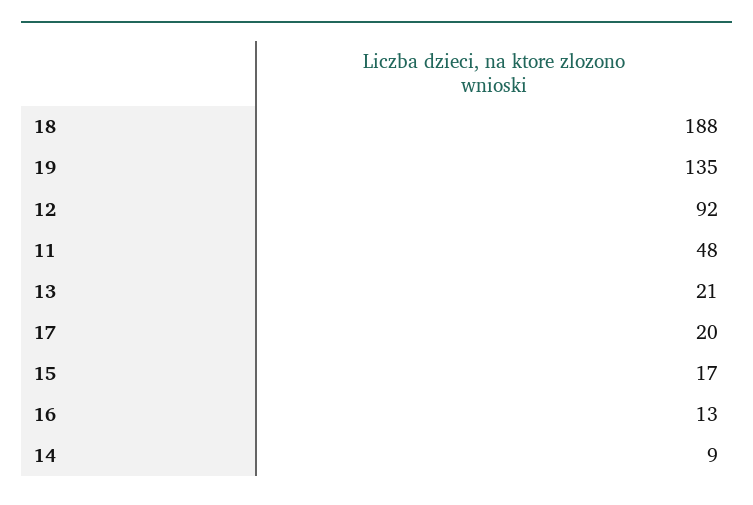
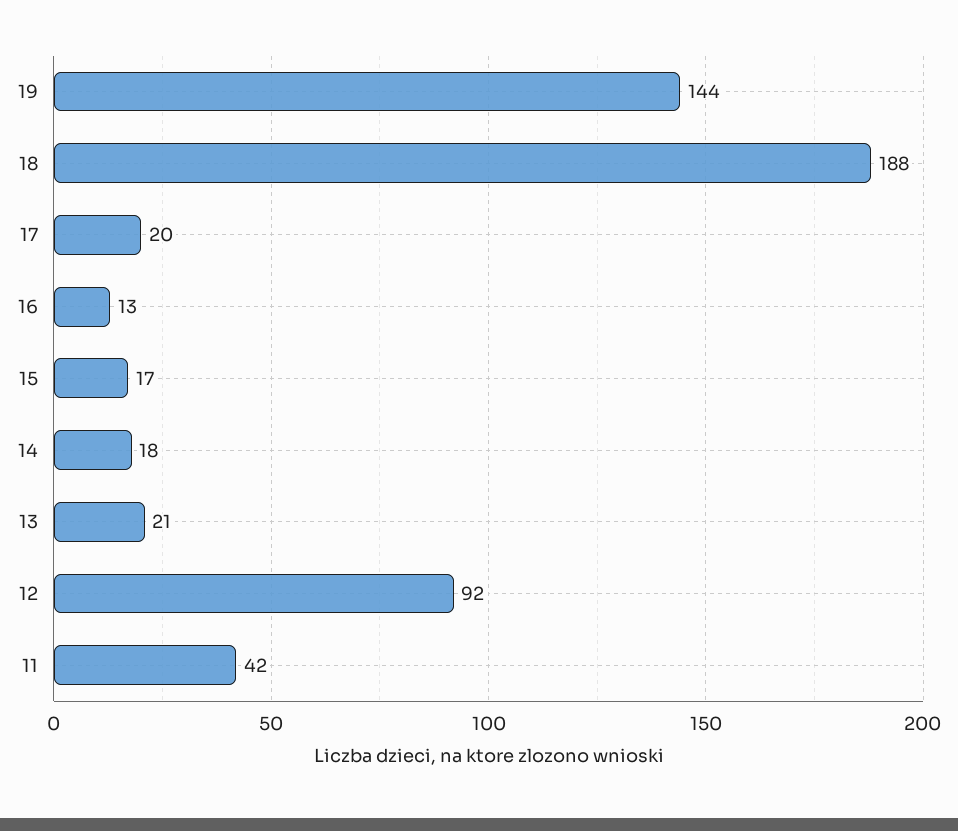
19: 135 -> 144
11: 48 -> 42
14: 9 -> 18

